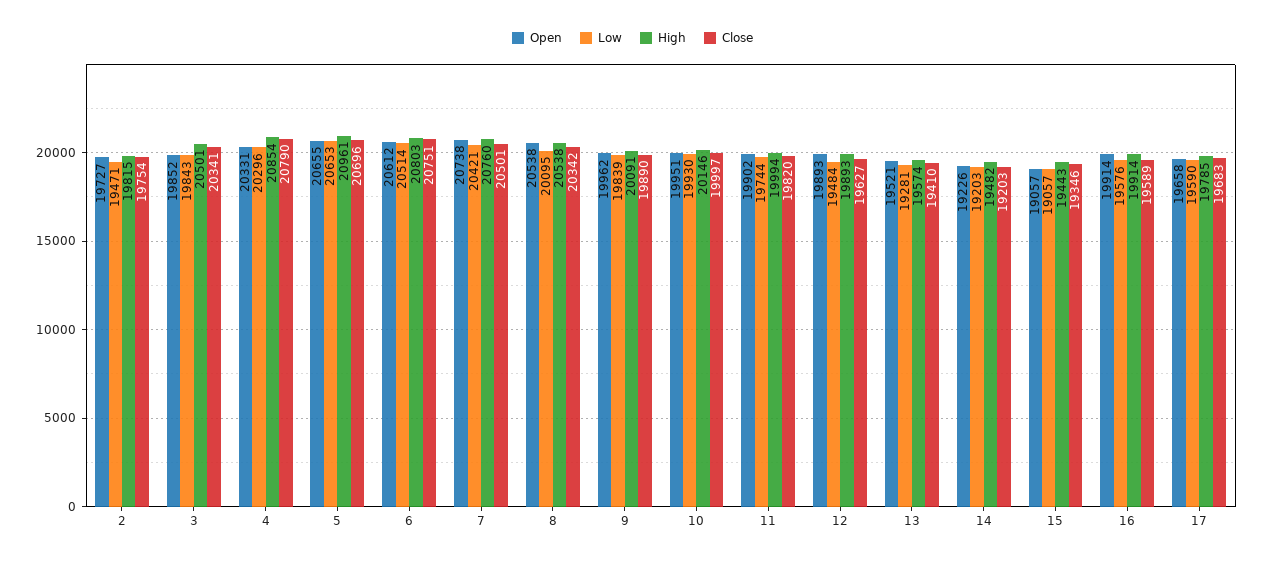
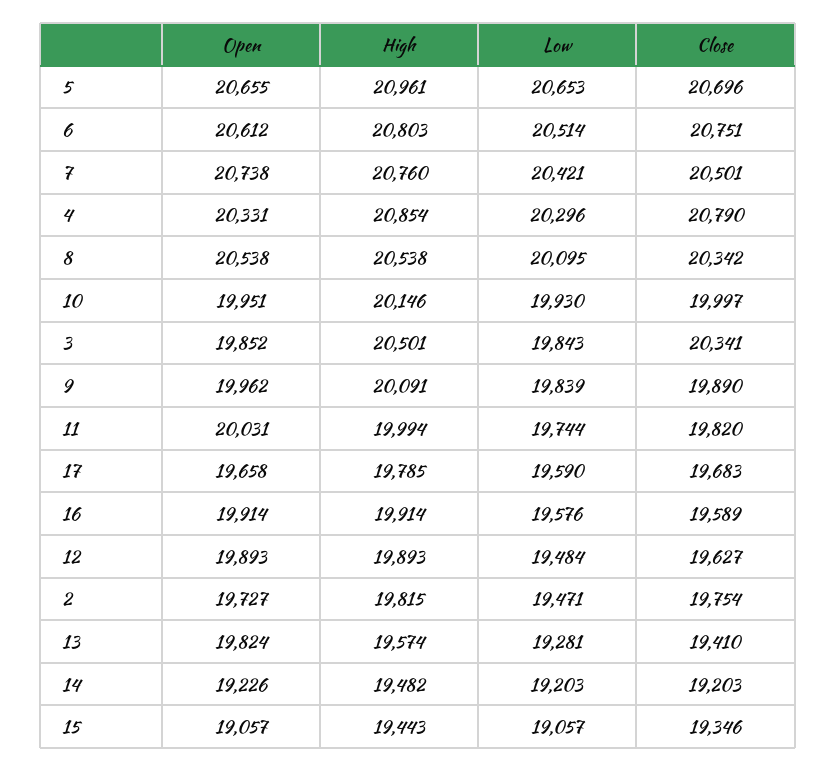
Open, 11: 19902 -> 20031
Open, 13: 19521 -> 19824

